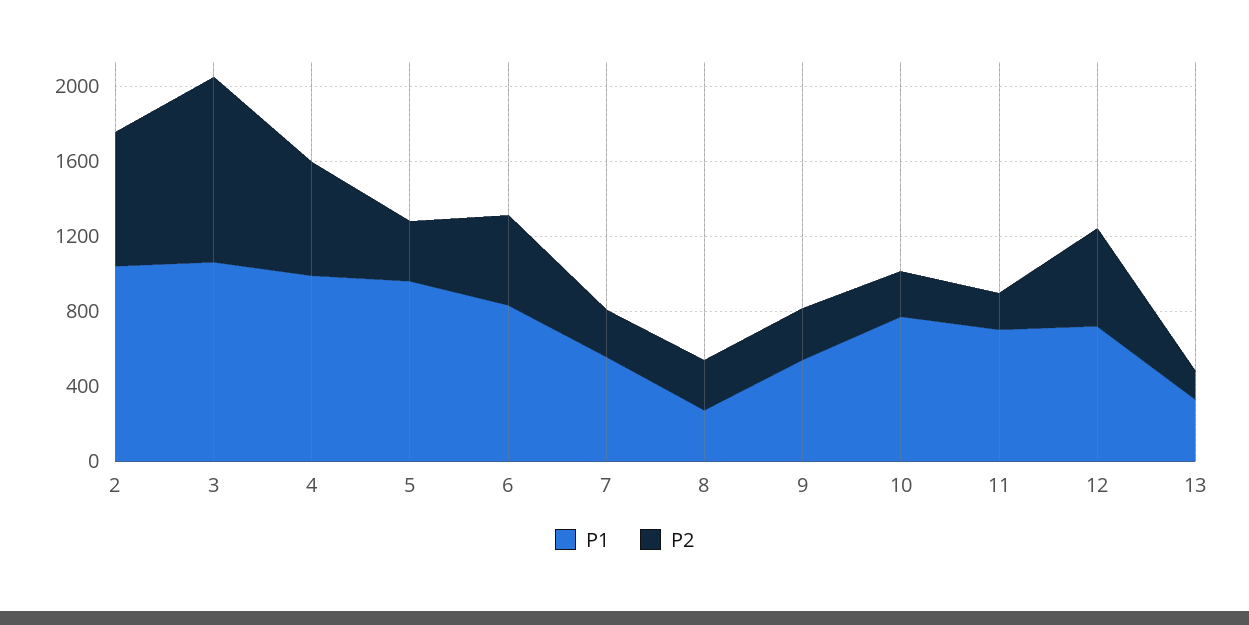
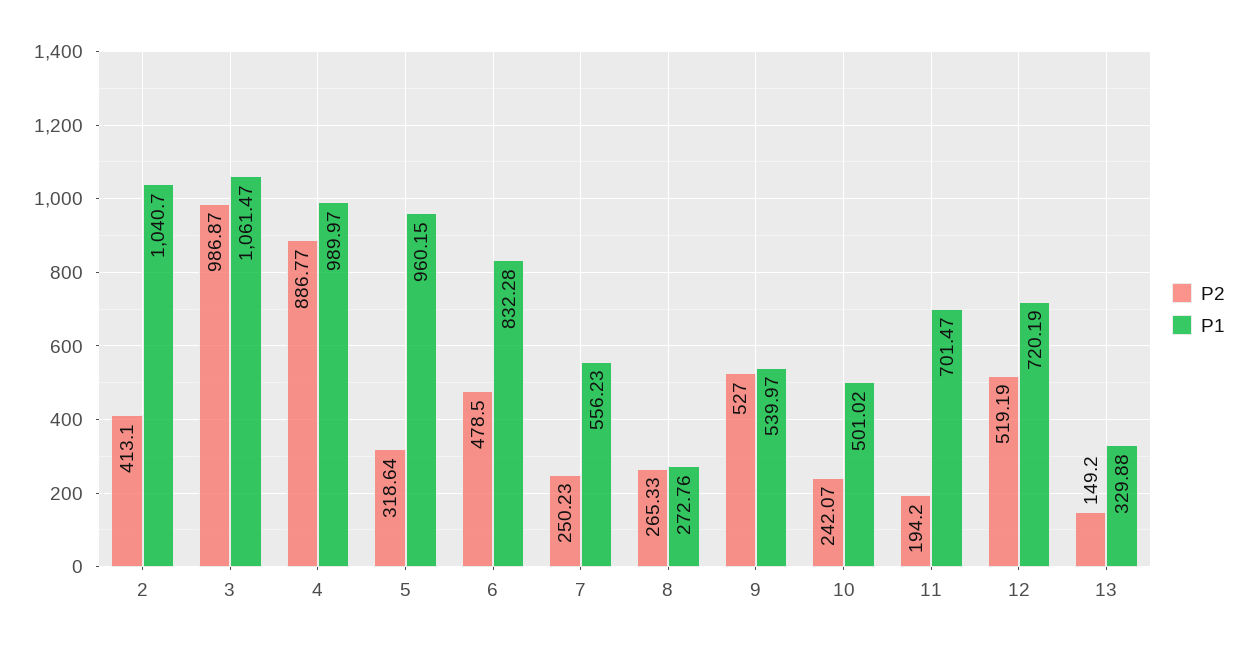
P2, 2: 700 -> 413.1
P2, 4: 600 -> 886.77
P2, 9: 300 -> 527
P1, 10: 800 -> 501.02

